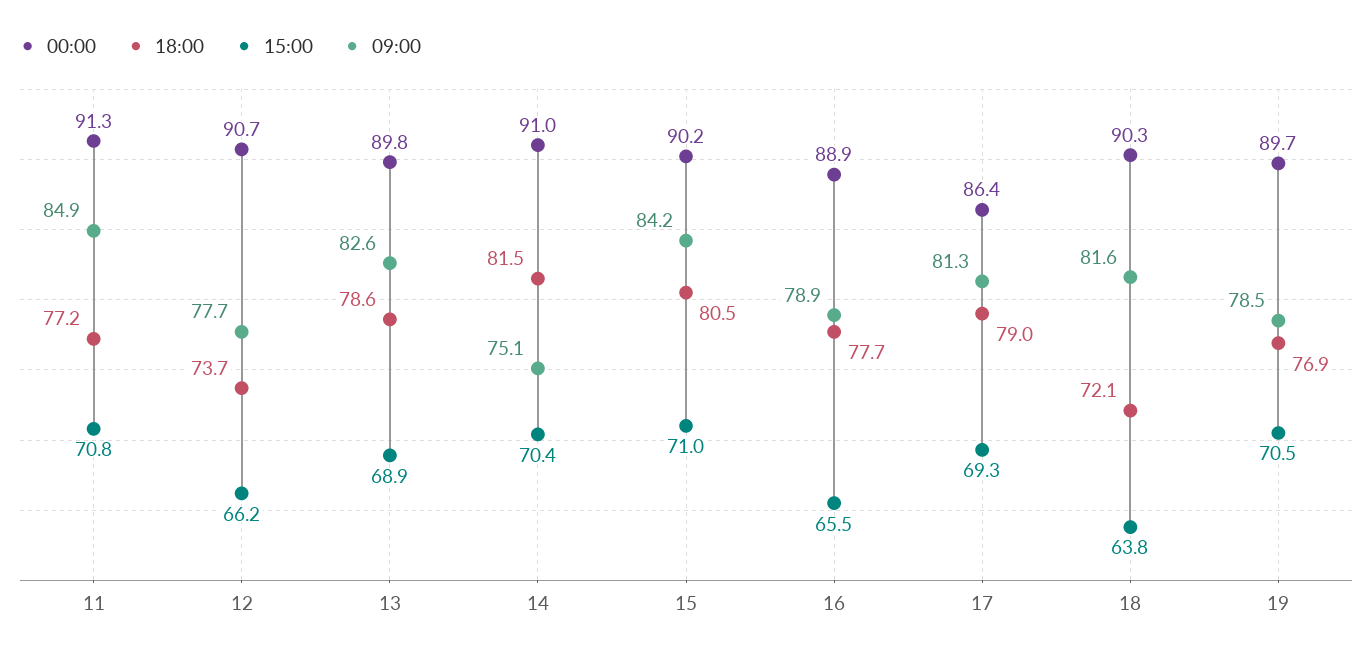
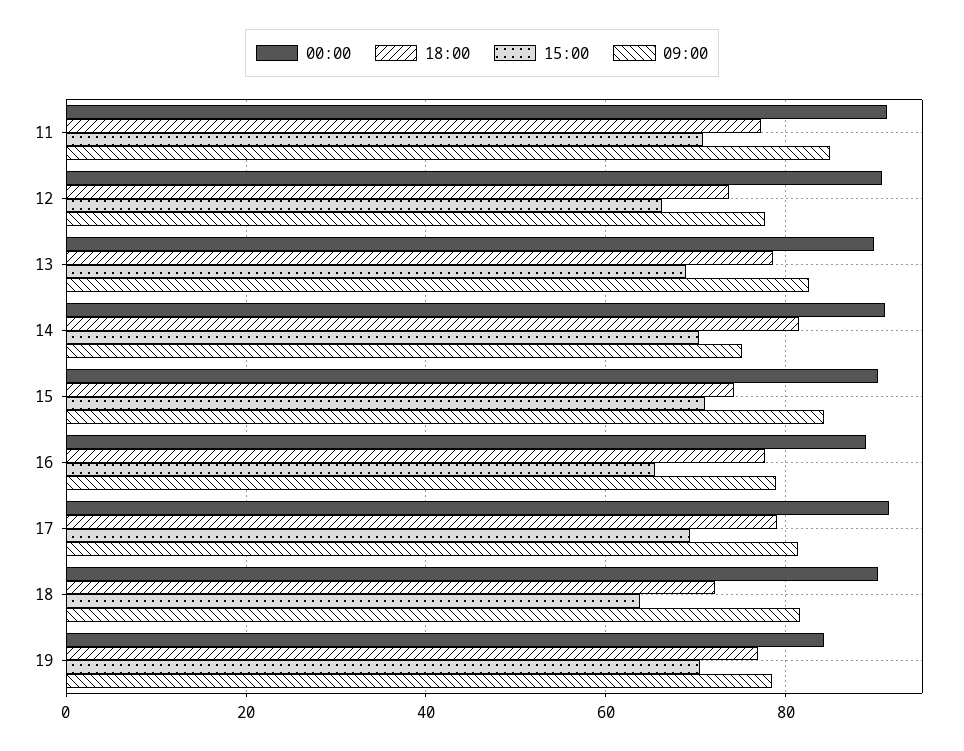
18:00, 15: 80.5 -> 74
00:00, 17: 86.4 -> 92
00:00, 19: 89.7 -> 84

